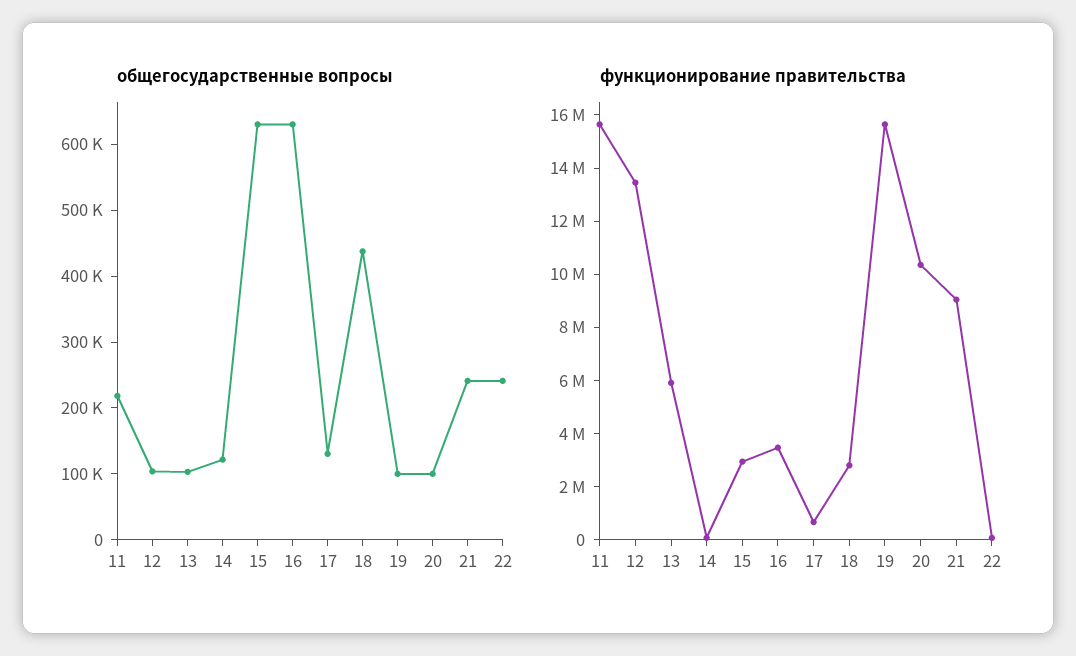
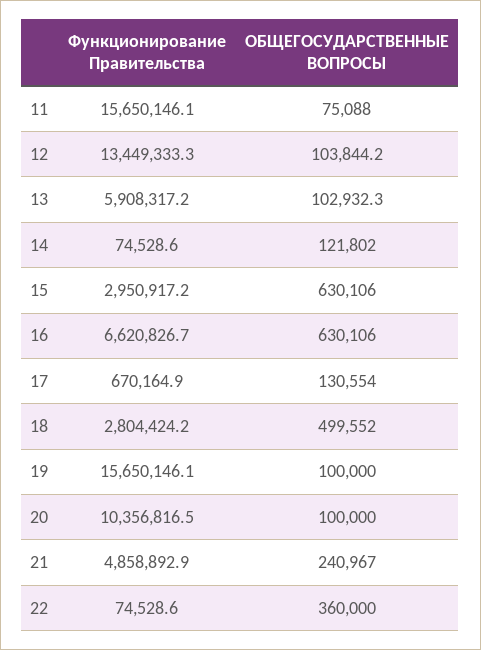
общегосударственные вопросы, 11: 220000 -> 75088
общегосударственные вопросы, 18: 440000 -> 499552
общегосударственные вопросы, 22: 240000 -> 360000
функционирование правительства, 16: 3500000 -> 6620826.7
функционирование правительства, 21: 9000000 -> 4858892.9

